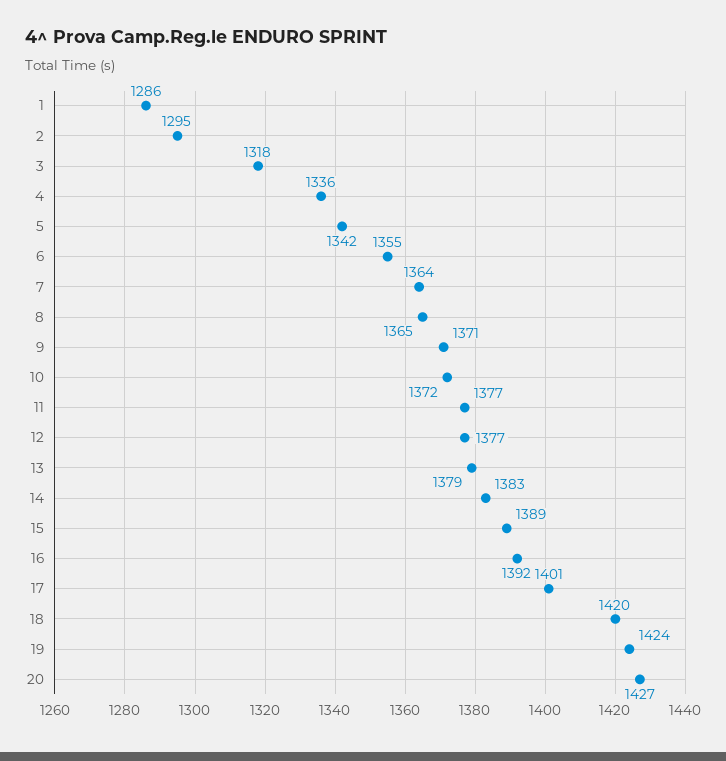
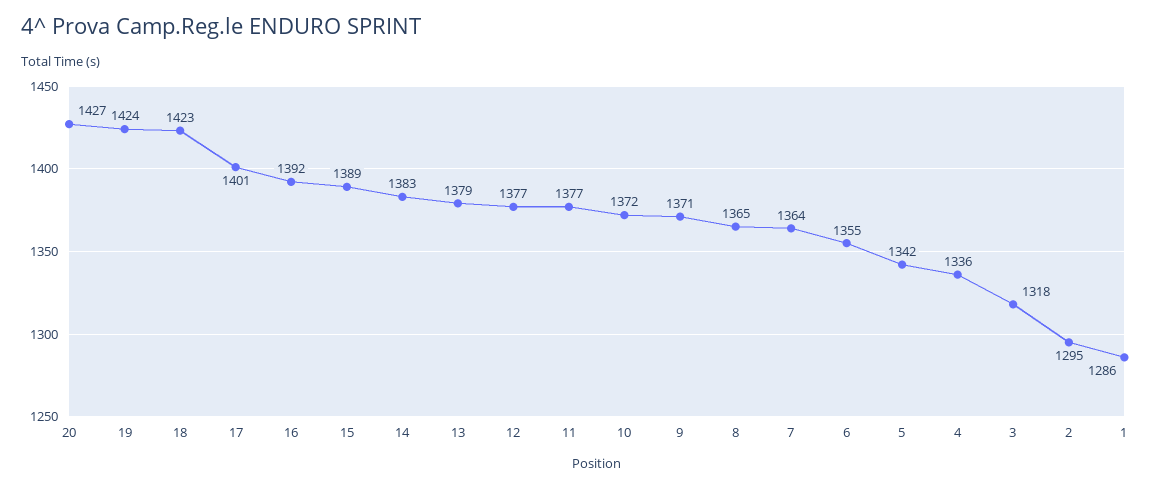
18: 1420 -> 1423

